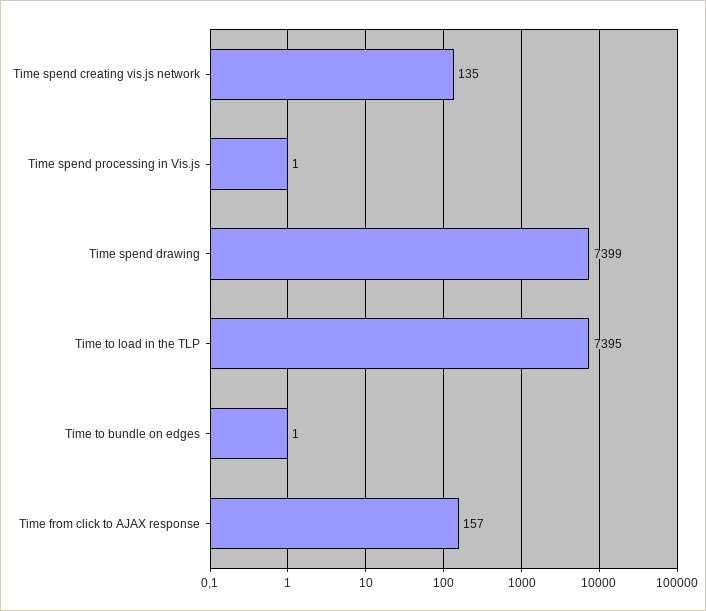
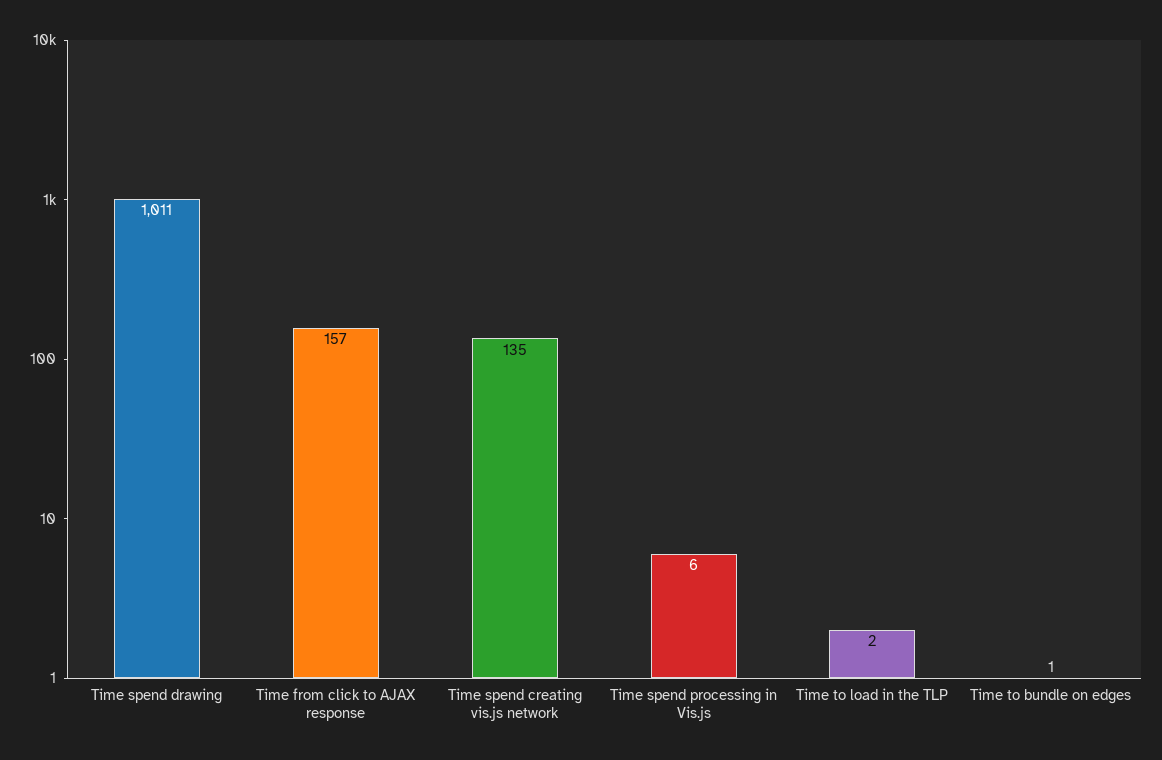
Time spend processing in Vis.js: 1 -> 6
Time spend drawing: 7399 -> 1011
Time to load in the TLP: 7395 -> 2

